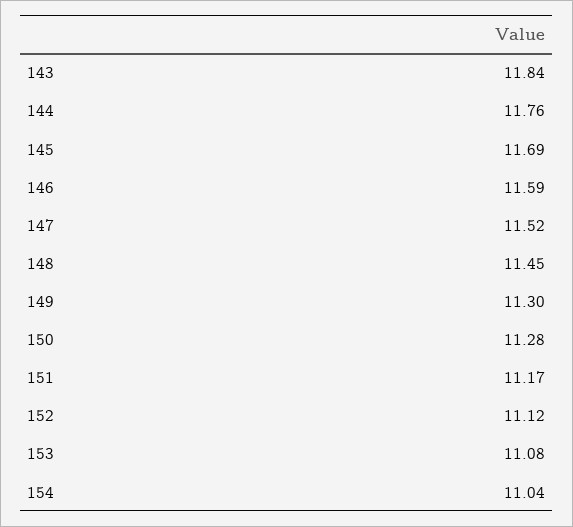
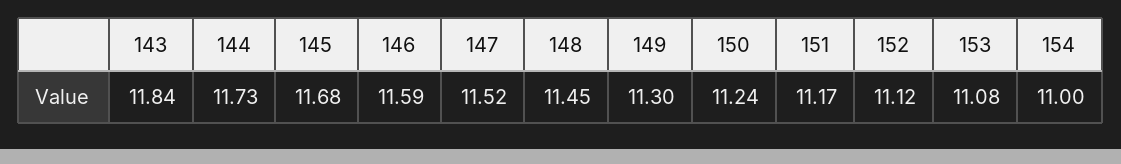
144: 11.76 -> 11.73
145: 11.69 -> 11.68
150: 11.28 -> 11.24
154: 11.04 -> 11

